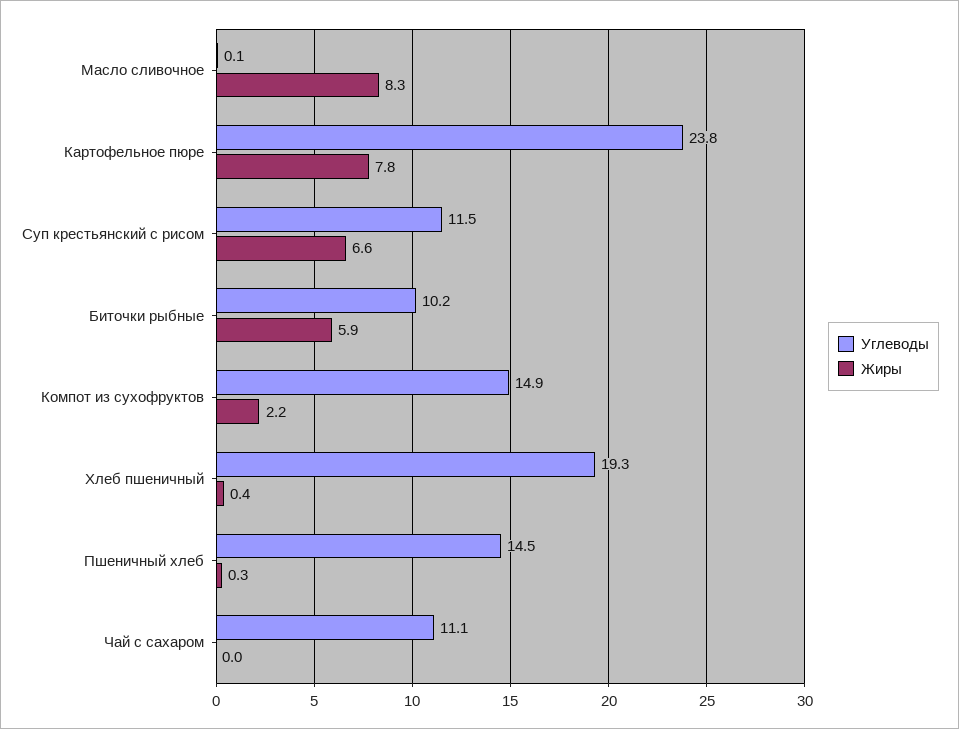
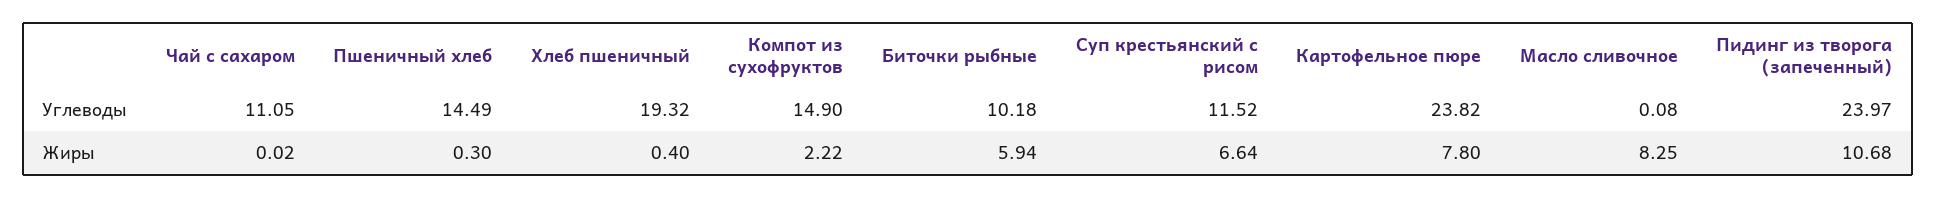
Углеводы, Пидинг из творога (запеченный): none -> 23.97
Жиры, Пидинг из творога (запеченный): none -> 10.68

